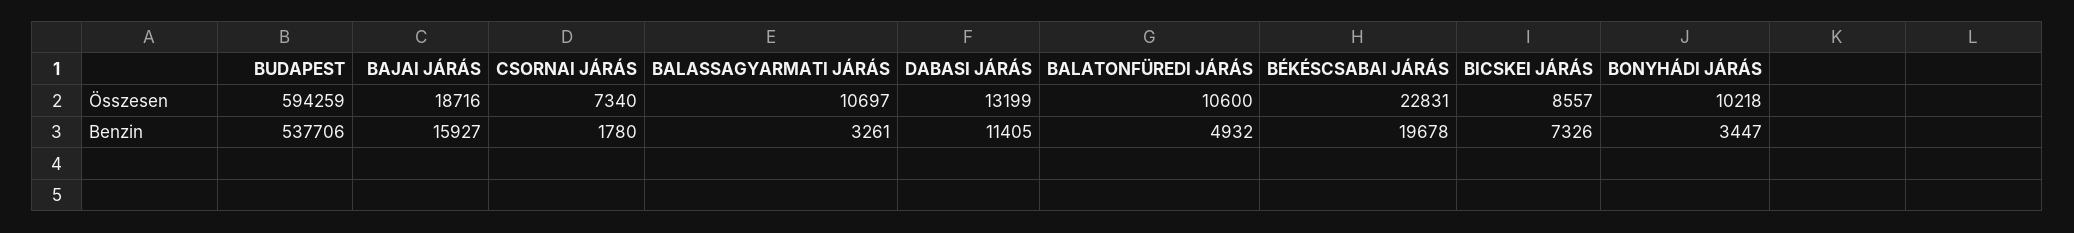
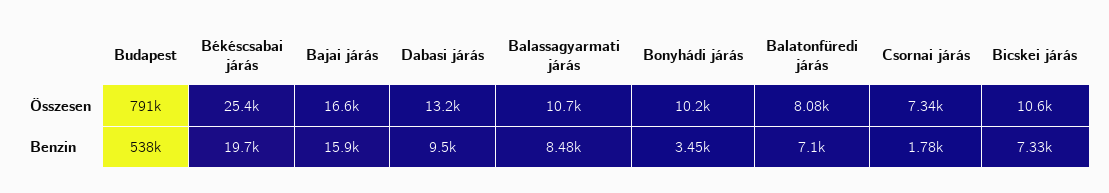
BUDAPEST, Összesen: 594259 -> 791000
BAJAI JÁRÁS, Összesen: 18716 -> 16600
BALATONFÜREDI JÁRÁS, Összesen: 10600 -> 8080
BÉKÉSCSABAI JÁRÁS, Összesen: 22831 -> 25400
BICSKEI JÁRÁS, Összesen: 8557 -> 10600
BALASSAGYARMATI JÁRÁS, Benzin: 3261 -> 8480
DABASI JÁRÁS, Benzin: 11405 -> 9500
BALATONFÜREDI JÁRÁS, Benzin: 4932 -> 7100

